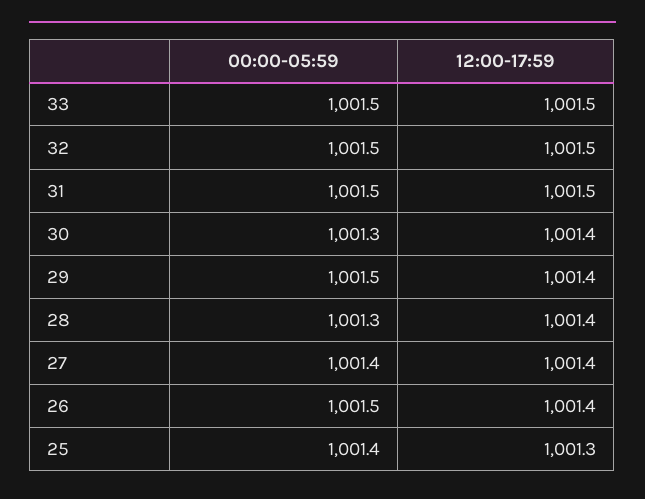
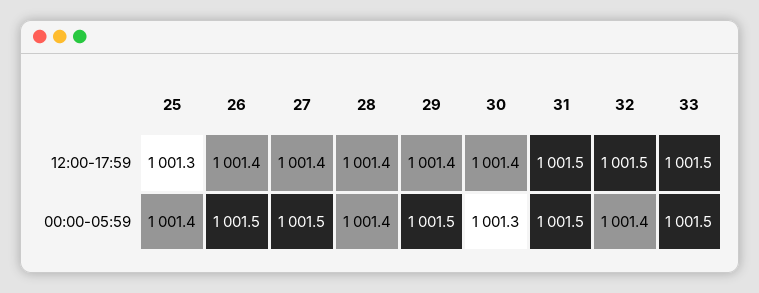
00:00-05:59, 32: 1001.5 -> 1001.4
00:00-05:59, 28: 1001.3 -> 1001.4
00:00-05:59, 27: 1001.4 -> 1001.5

